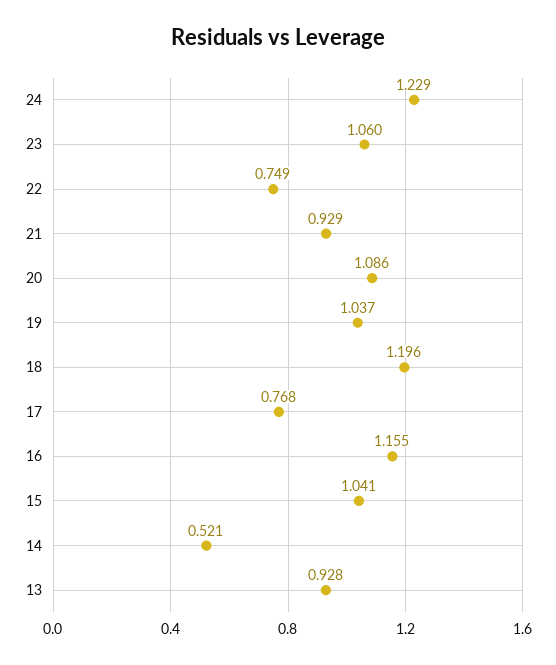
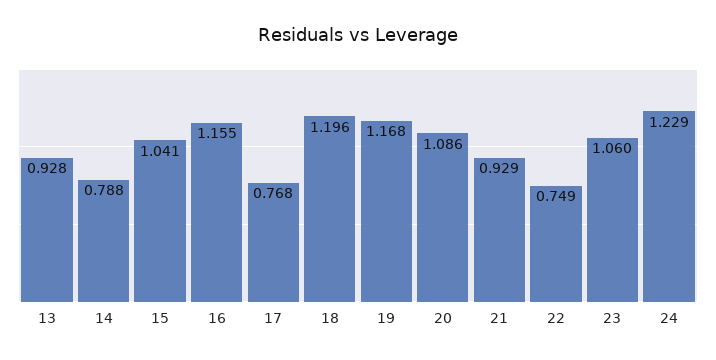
19: 1.037 -> 1.168
14: 0.521 -> 0.788

